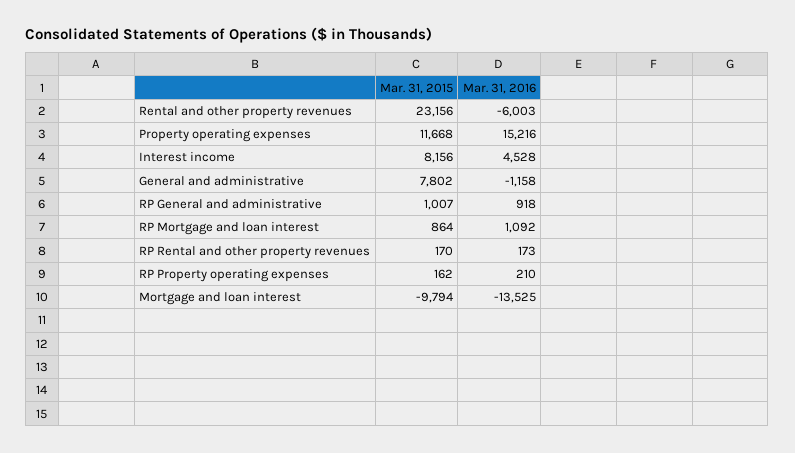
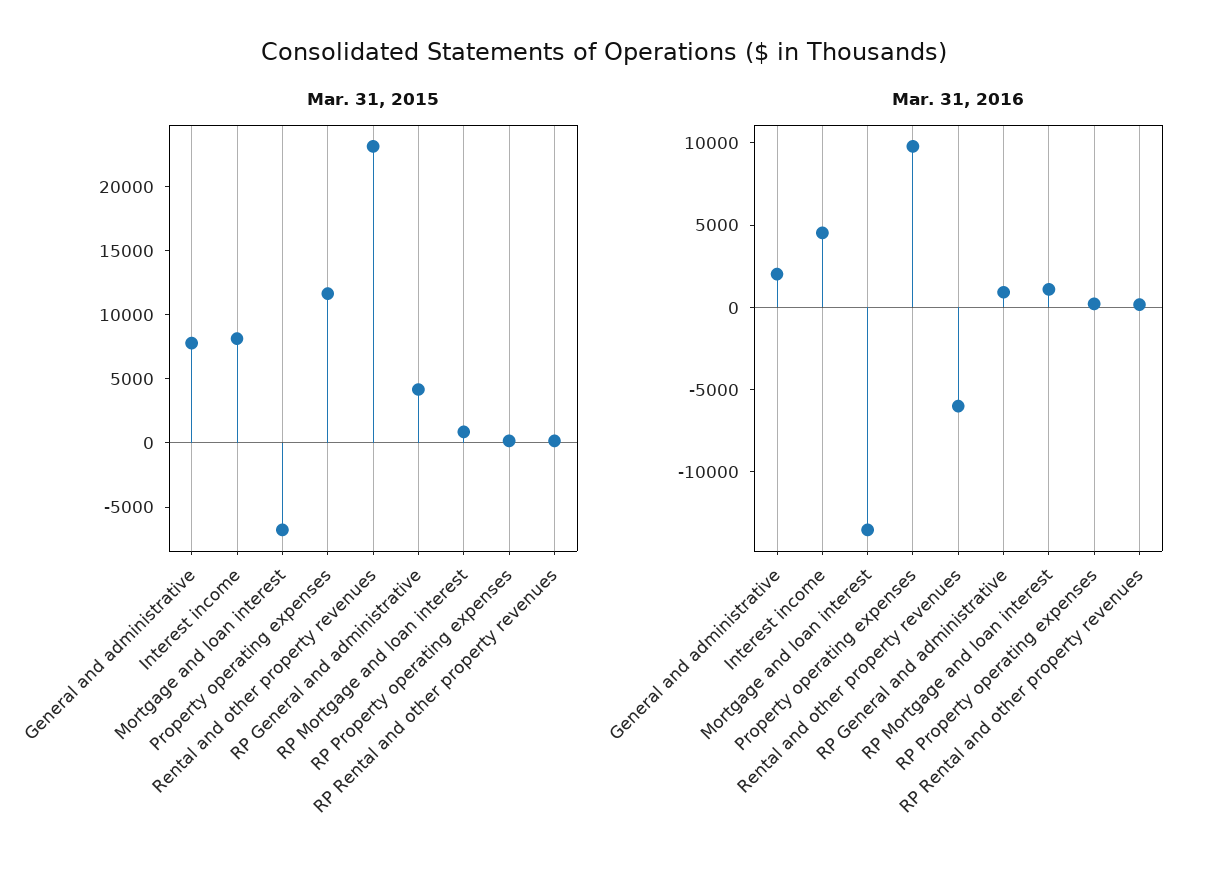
Mar. 31, 2016, Property operating expenses: 15216 -> 10000
Mar. 31, 2016, General and administrative: -1158 -> 2000
Mar. 31, 2015, RP General and administrative: 1007 -> 4000
Mar. 31, 2015, Mortgage and loan interest: -9794 -> -7000

